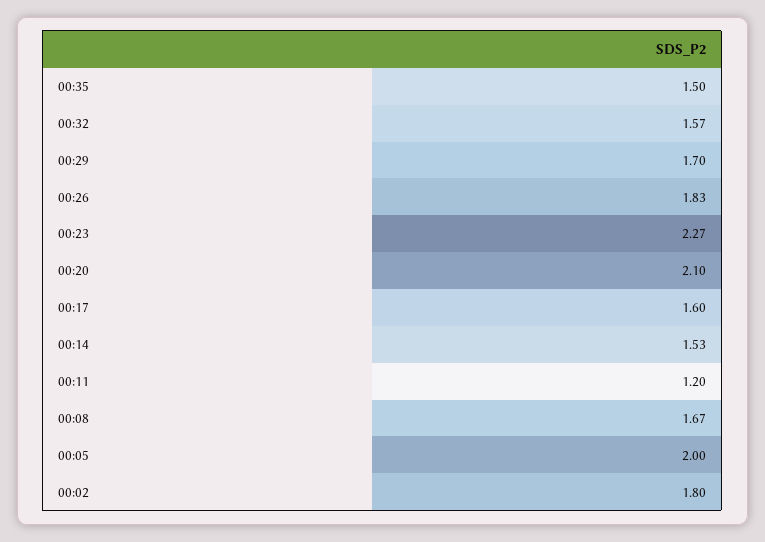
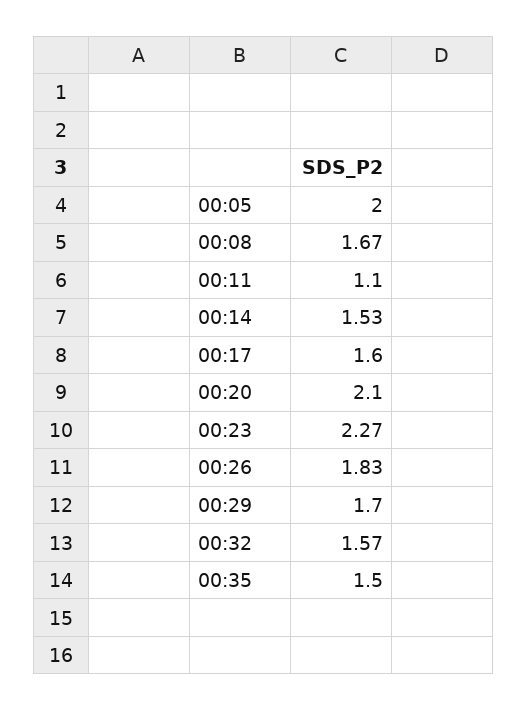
00:11: 1.2 -> 1.1
00:02: 1.8 -> none

